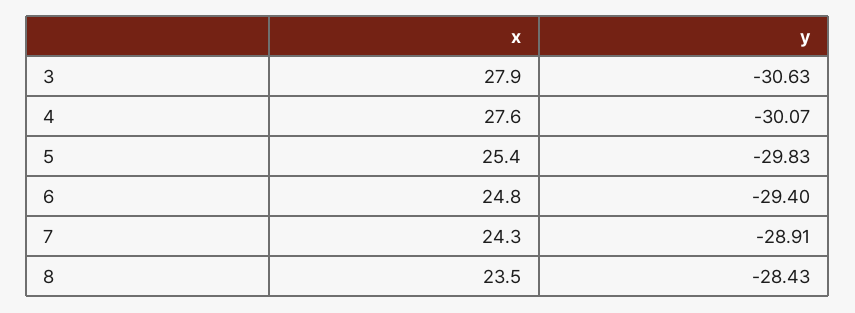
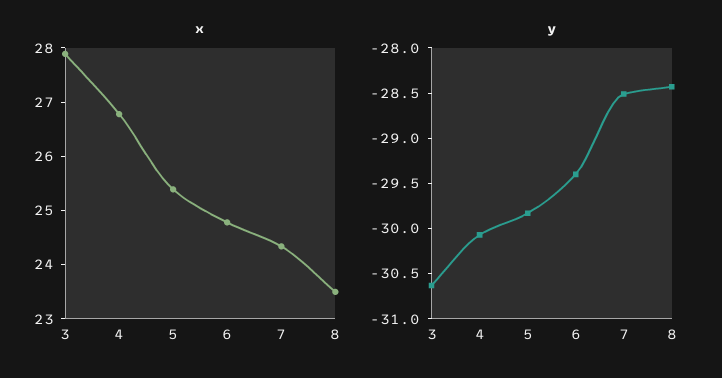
x, 4: 27.6 -> 26.8
y, 7: -28.91 -> -28.5

